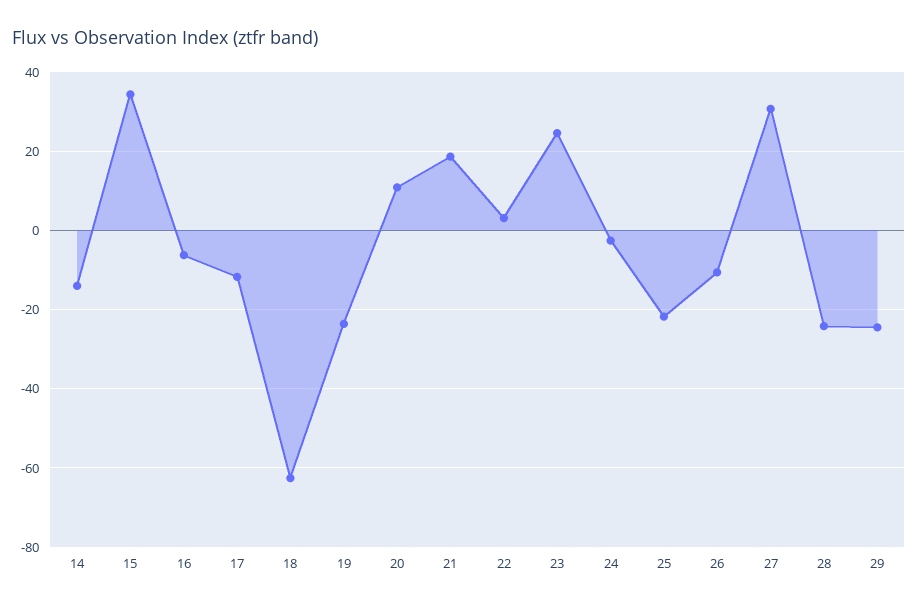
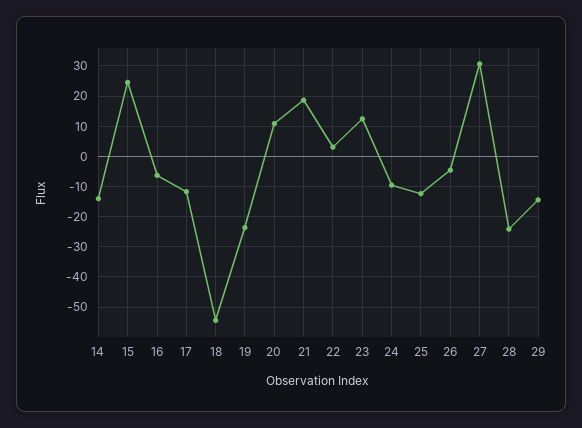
15: 34 -> 24
18: -62 -> -54
23: 24 -> 12
24: -2 -> -10
25: -22 -> -12
26: -10 -> -4
29: -24 -> -14

